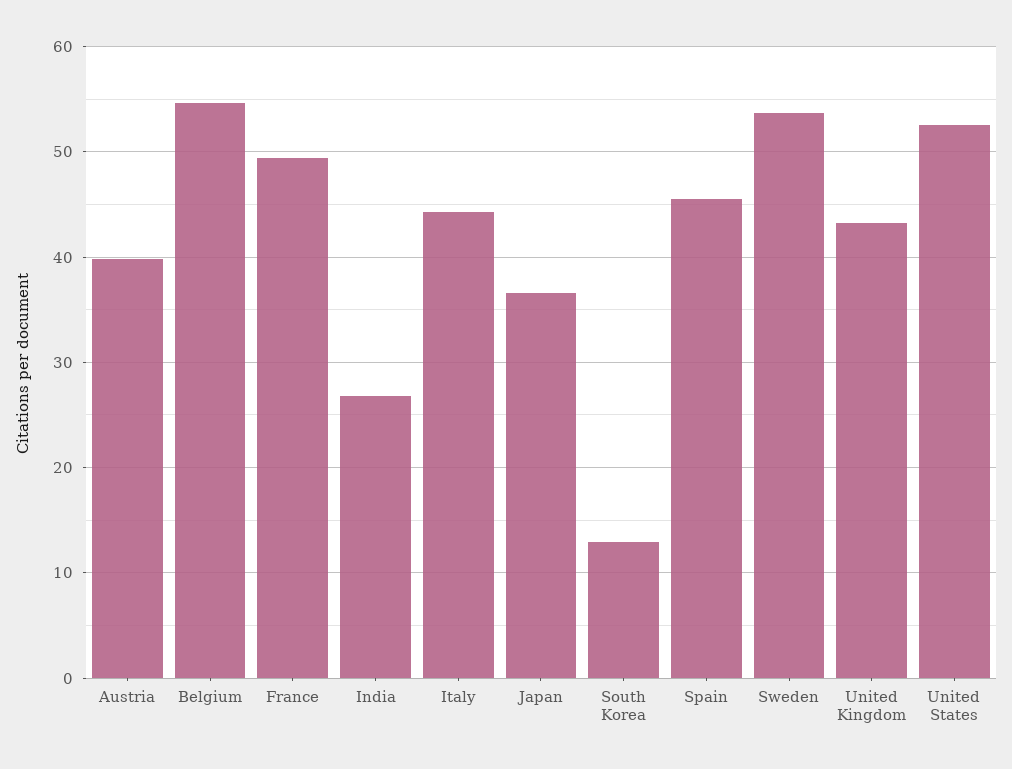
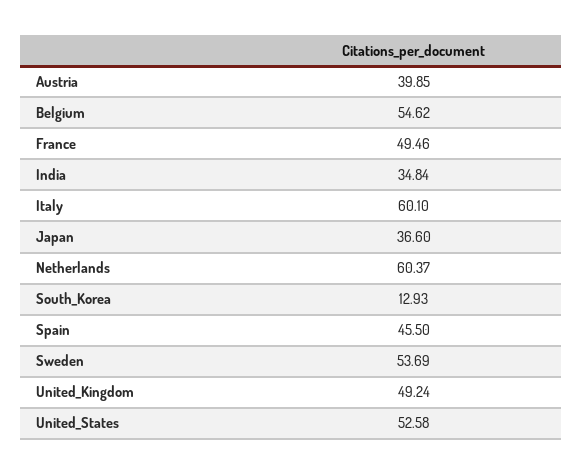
India: 27 -> 34.84
Italy: 44 -> 60.1
United Kingdom: 43 -> 49.24
Netherlands: none -> 60.37

